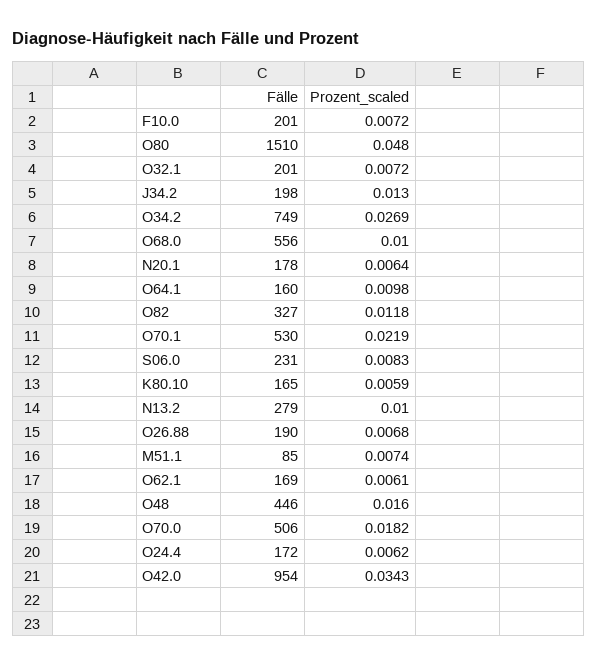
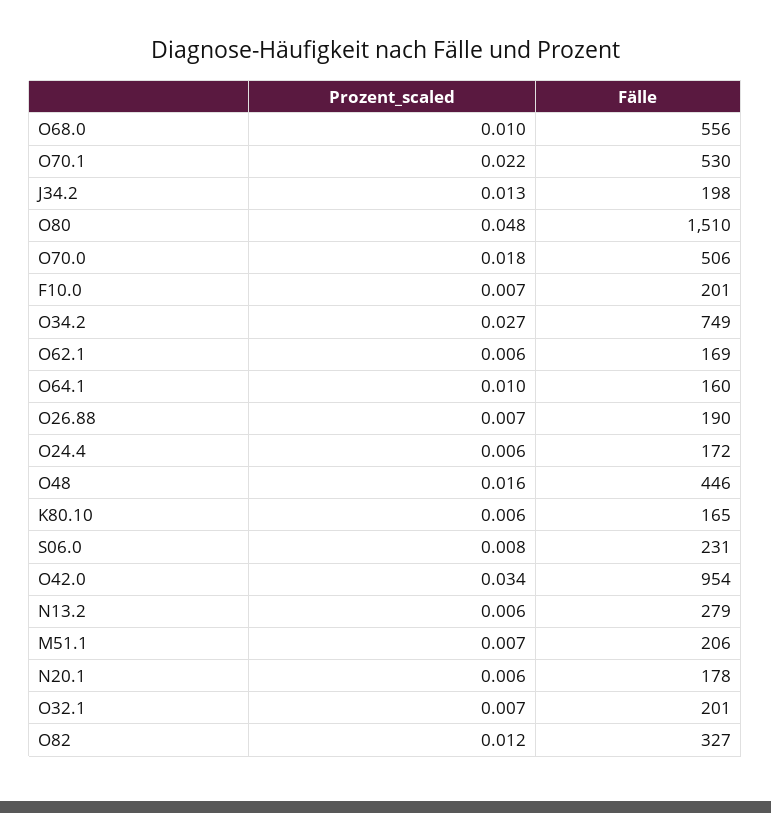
Prozent_scaled, N13.2: 0.01 -> 0.006
Fälle, M51.1: 85 -> 206

